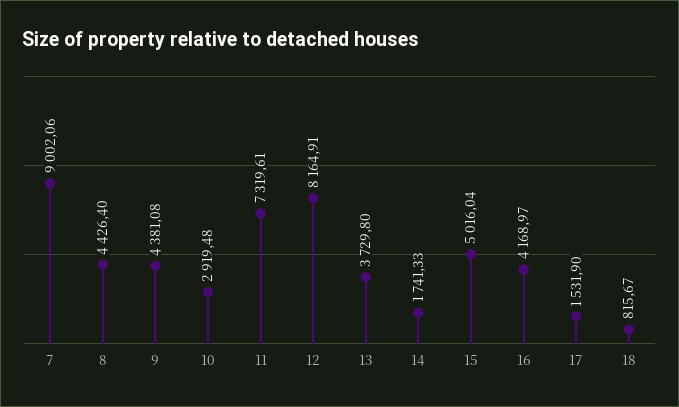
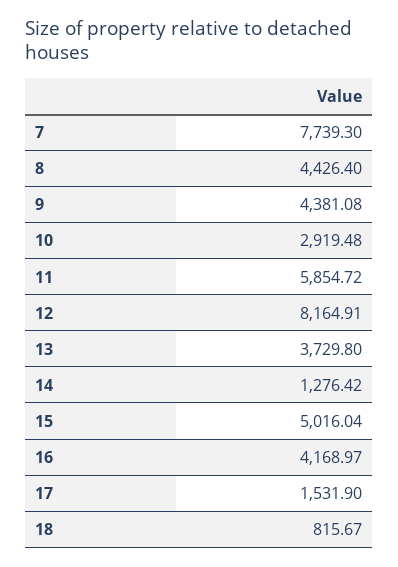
7: 9002.06 -> 7739.3
11: 7319.61 -> 5854.72
14: 1741.33 -> 1276.42

